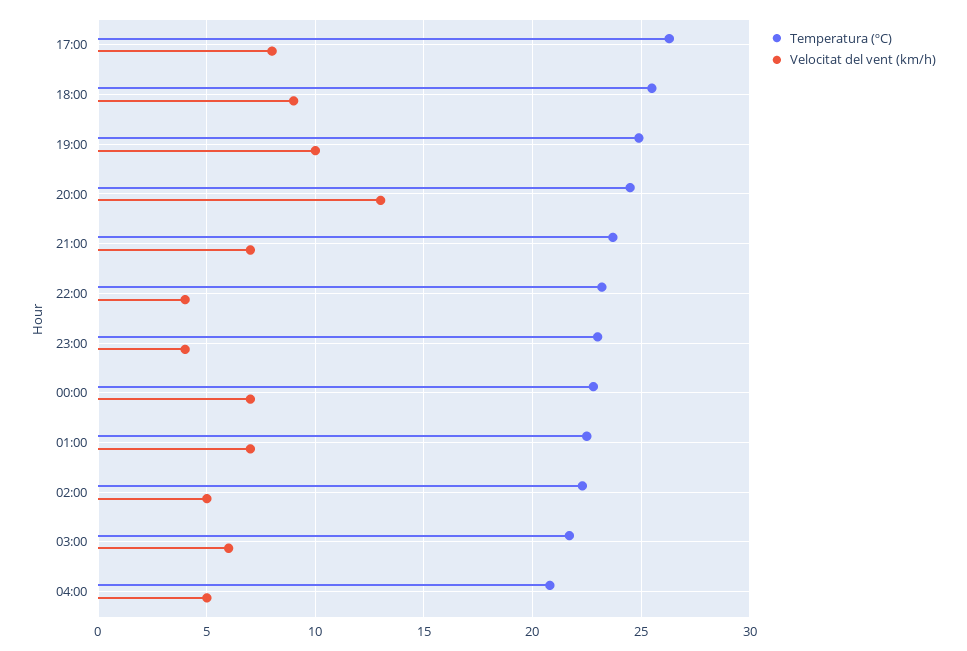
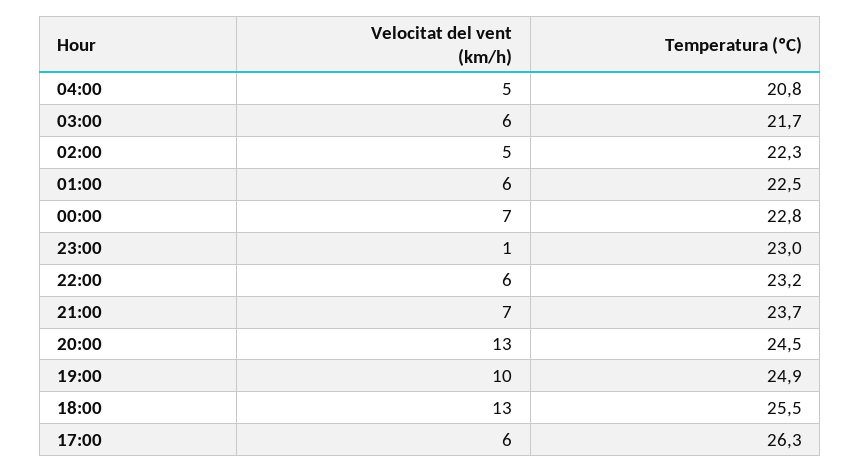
Velocitat del vent (km/h), 17:00: 8 -> 6
Velocitat del vent (km/h), 18:00: 9 -> 13
Velocitat del vent (km/h), 22:00: 4 -> 6
Velocitat del vent (km/h), 23:00: 4 -> 1
Velocitat del vent (km/h), 01:00: 7 -> 6

